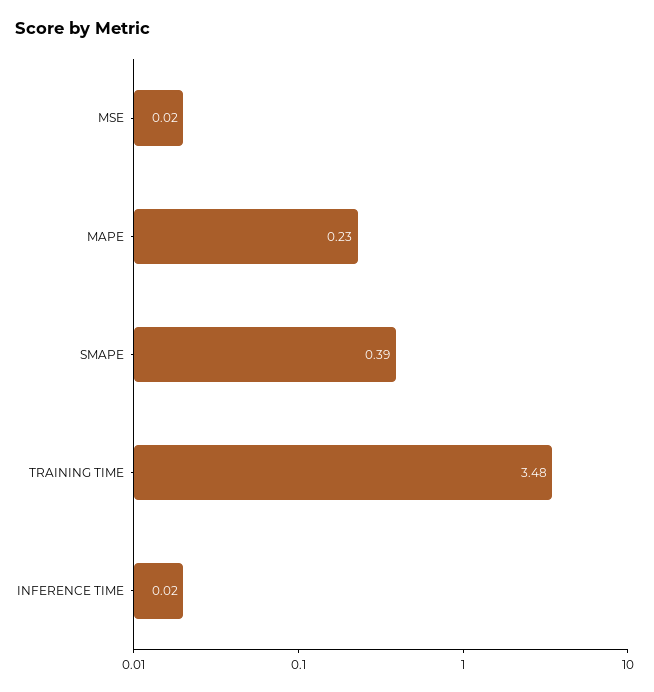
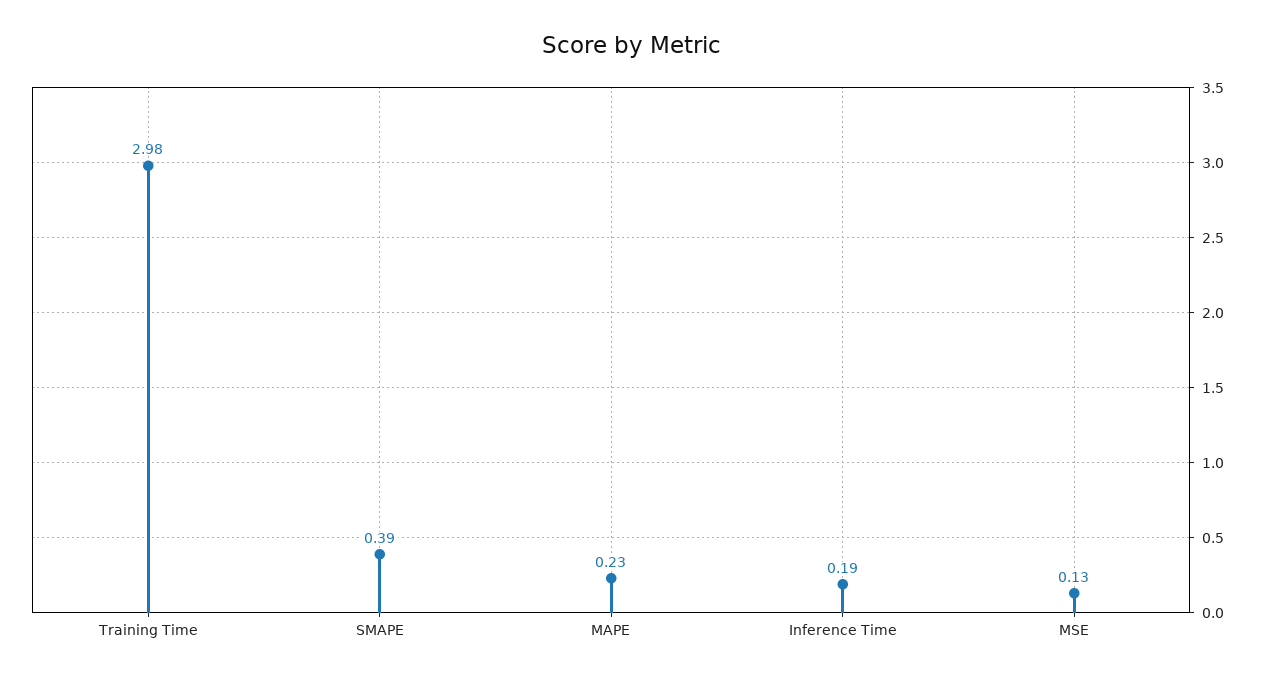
MSE: 0.02 -> 0.13
TRAINING TIME: 3.48 -> 2.98
INFERENCE TIME: 0.02 -> 0.19

